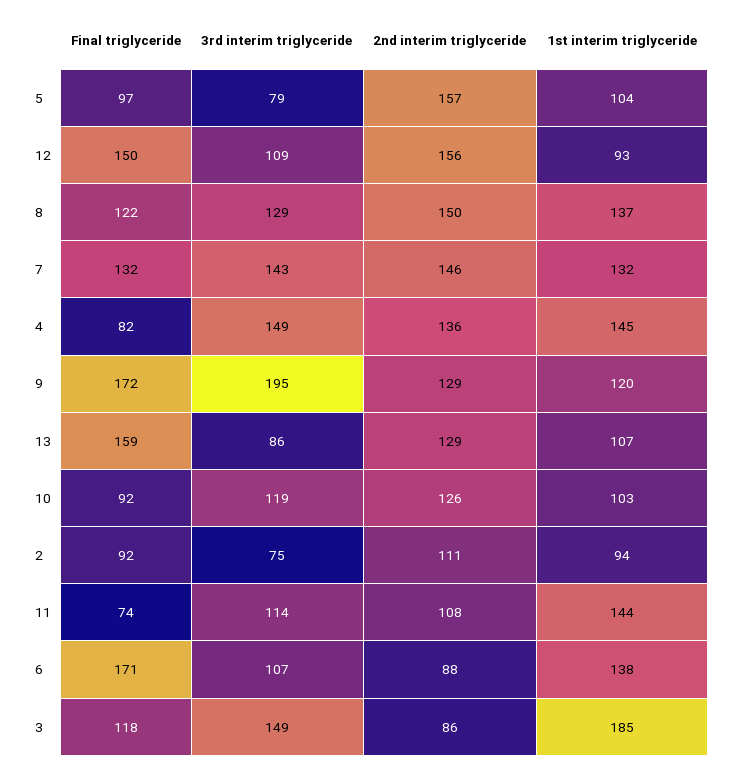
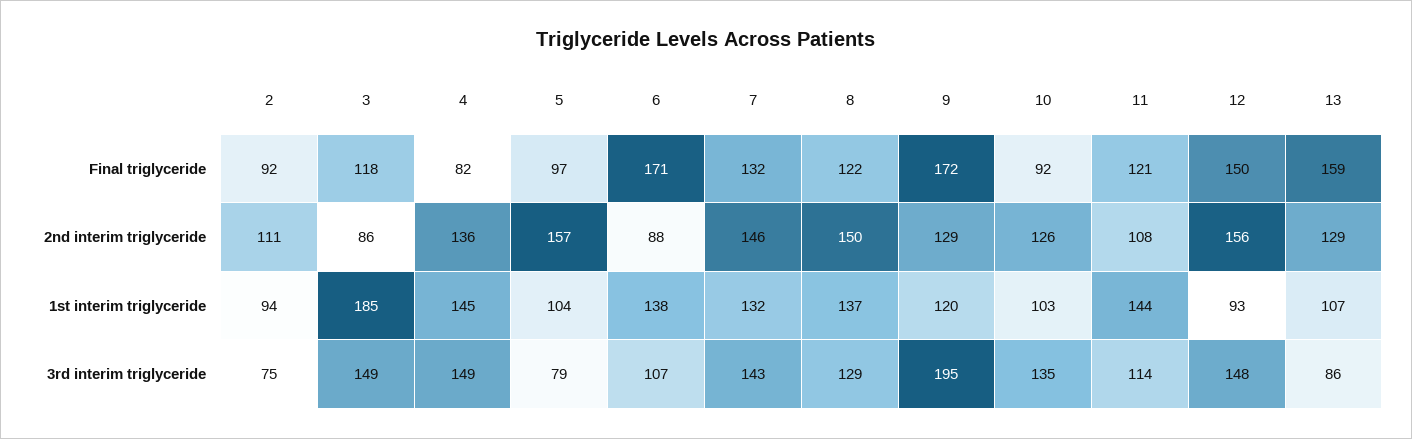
3rd interim triglyceride, 12: 109 -> 148
3rd interim triglyceride, 10: 119 -> 135
Final triglyceride, 11: 74 -> 121

